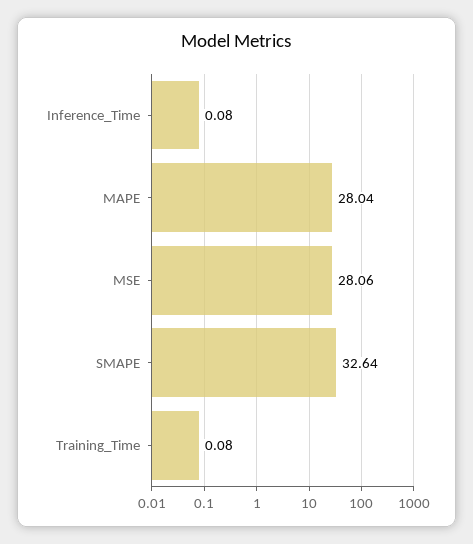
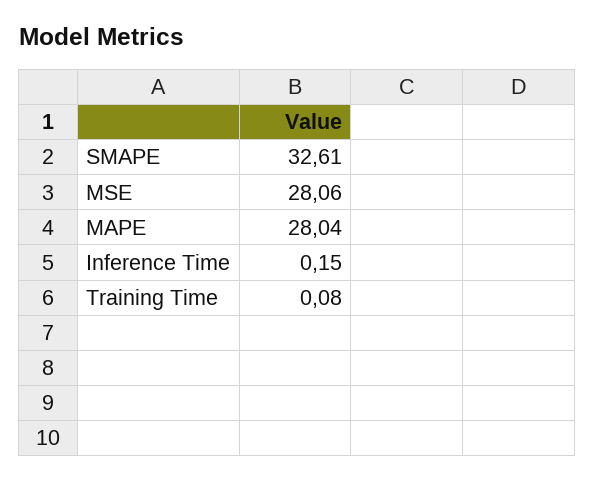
Inference_Time: 0.08 -> 0.15
SMAPE: 32.64 -> 32.61

